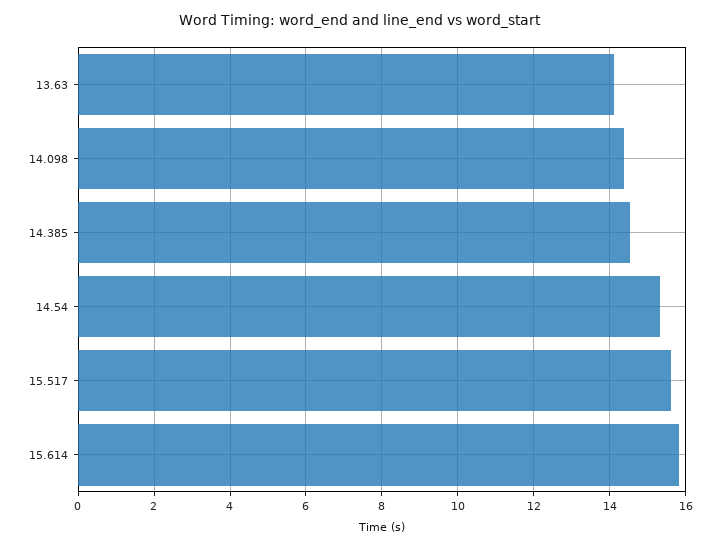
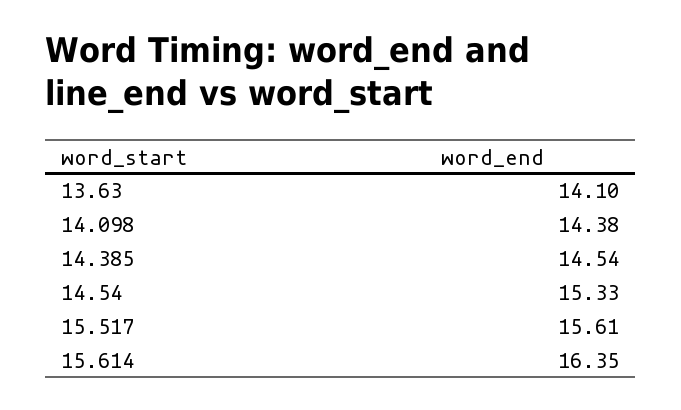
15.614: 15.8 -> 16.35

